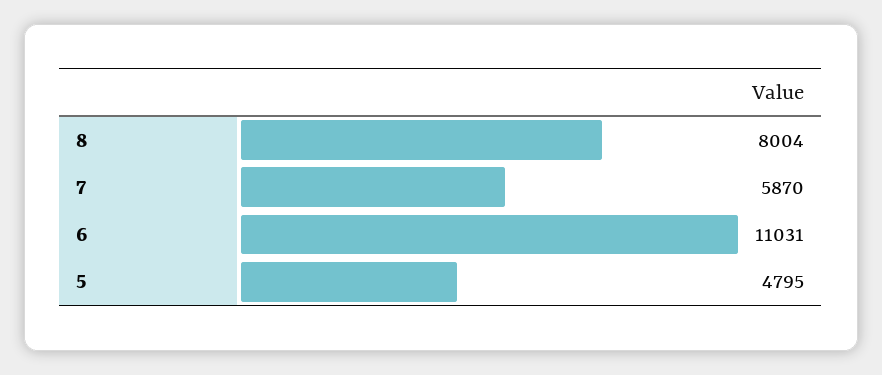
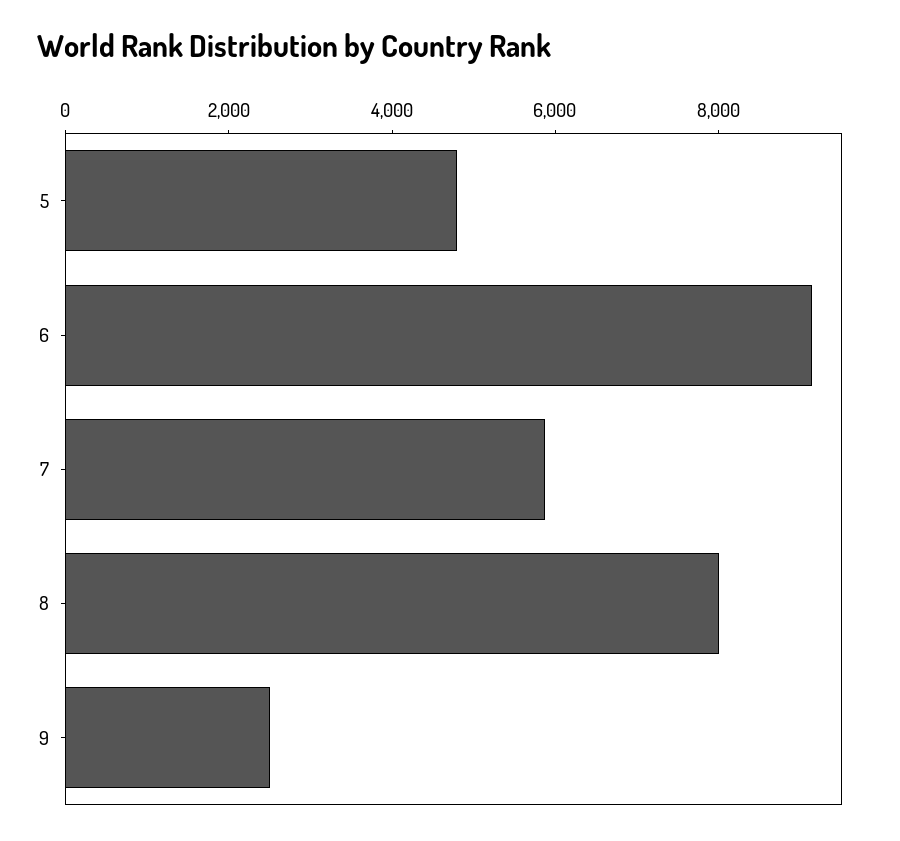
6: 11031 -> 9000
9: none -> 2500

